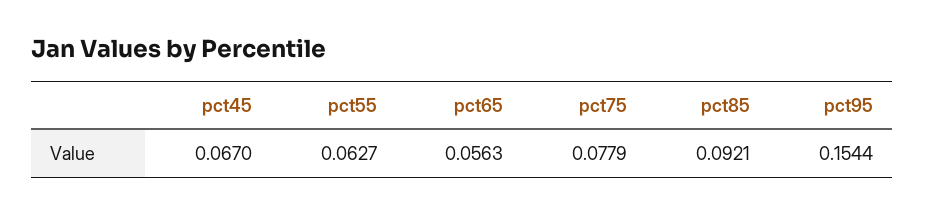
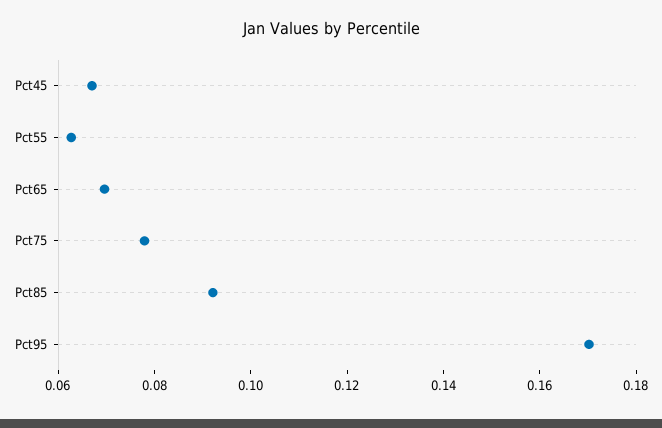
pct65: 0.0563 -> 0.07
pct95: 0.1544 -> 0.17

